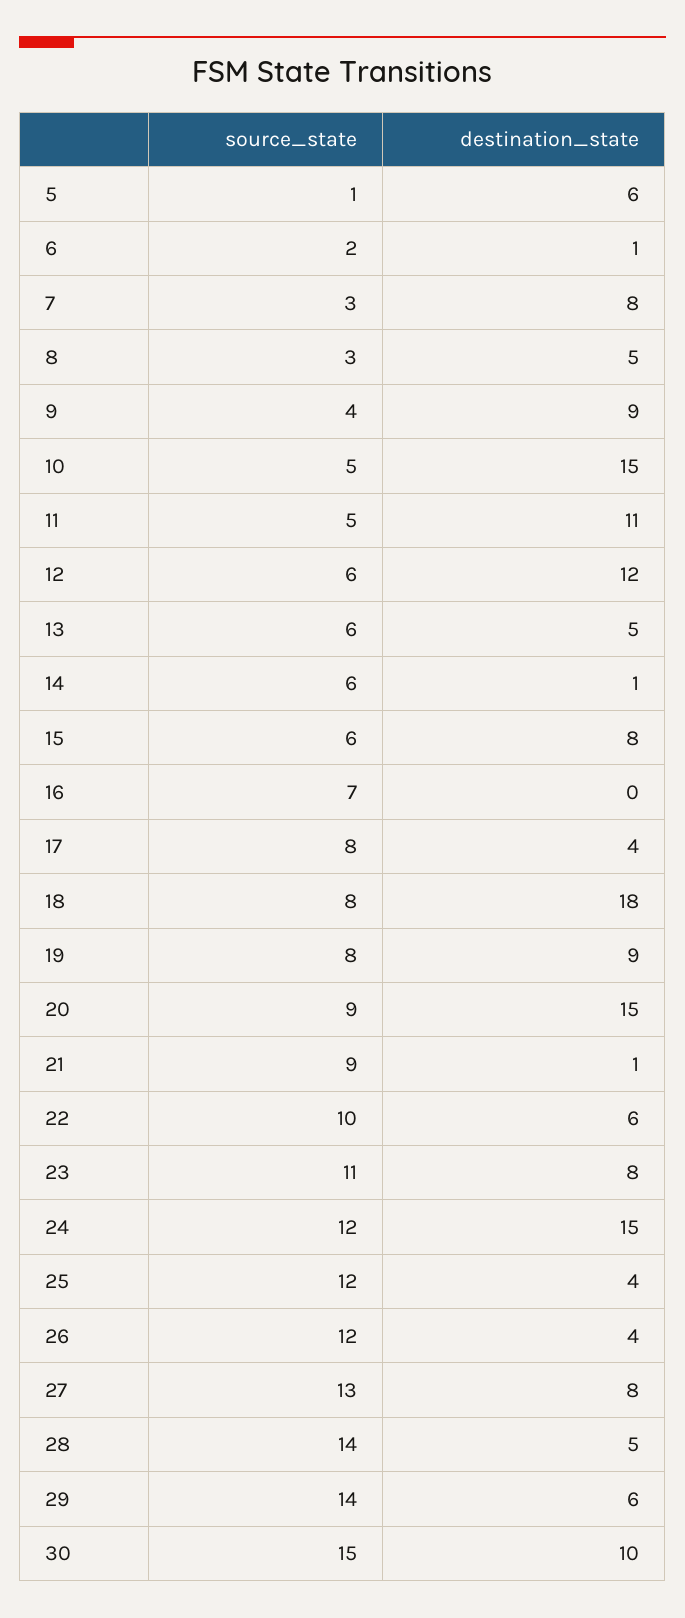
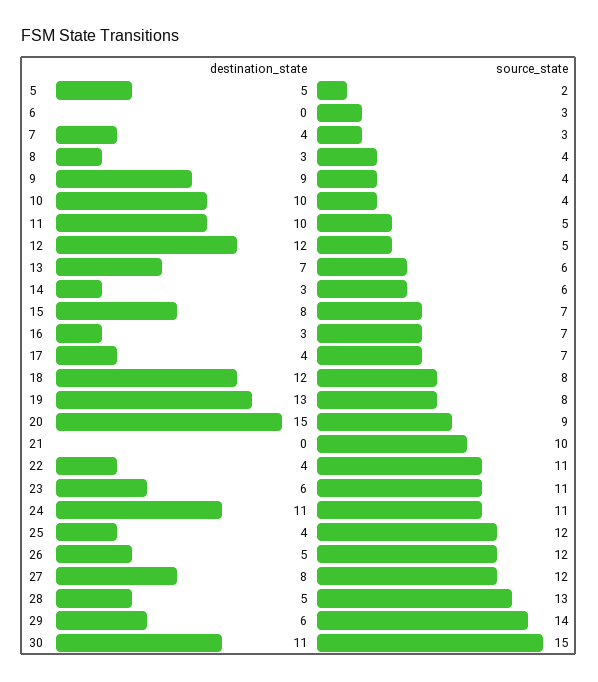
source_state, 5: 1 -> 2
destination_state, 5: 6 -> 5
source_state, 6: 2 -> 3
destination_state, 6: 1 -> 0
destination_state, 7: 8 -> 4
source_state, 8: 3 -> 4
destination_state, 8: 5 -> 3
source_state, 10: 5 -> 4
destination_state, 10: 15 -> 10
destination_state, 11: 11 -> 10
source_state, 12: 6 -> 5
destination_state, 13: 5 -> 7
destination_state, 14: 1 -> 3
source_state, 15: 6 -> 7
destination_state, 16: 0 -> 3
source_state, 17: 8 -> 7
destination_state, 18: 18 -> 12
destination_state, 19: 9 -> 13
source_state, 21: 9 -> 10
destination_state, 21: 1 -> 0
source_state, 22: 10 -> 11
destination_state, 22: 6 -> 4
destination_state, 23: 8 -> 6
source_state, 24: 12 -> 11
destination_state, 24: 15 -> 11
destination_state, 26: 4 -> 5
source_state, 27: 13 -> 12
source_state, 28: 14 -> 13
destination_state, 30: 10 -> 11

